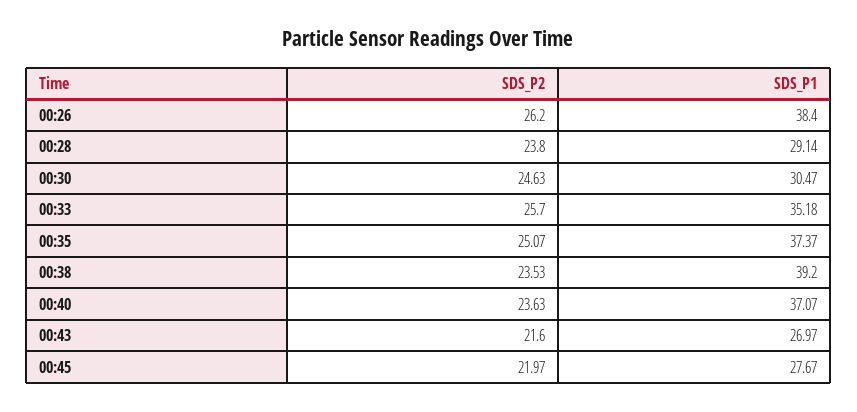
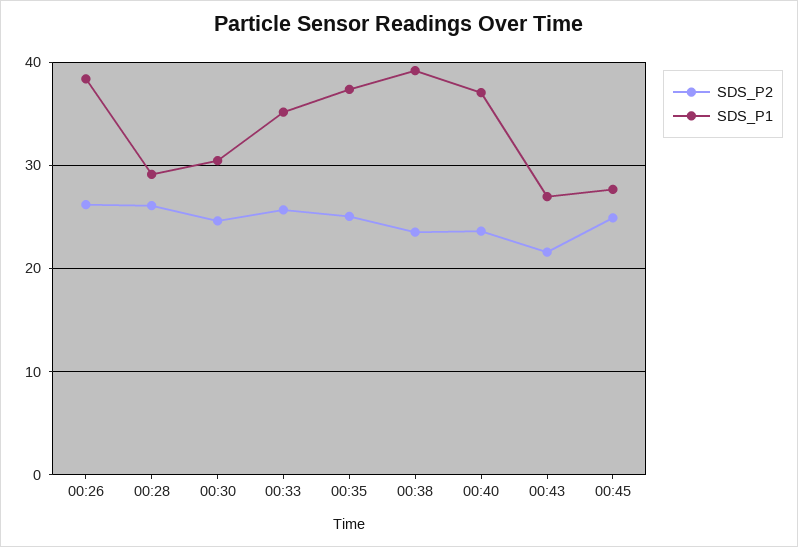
SDS_P2, 00:28: 23.8 -> 26
SDS_P2, 00:45: 21.97 -> 25

